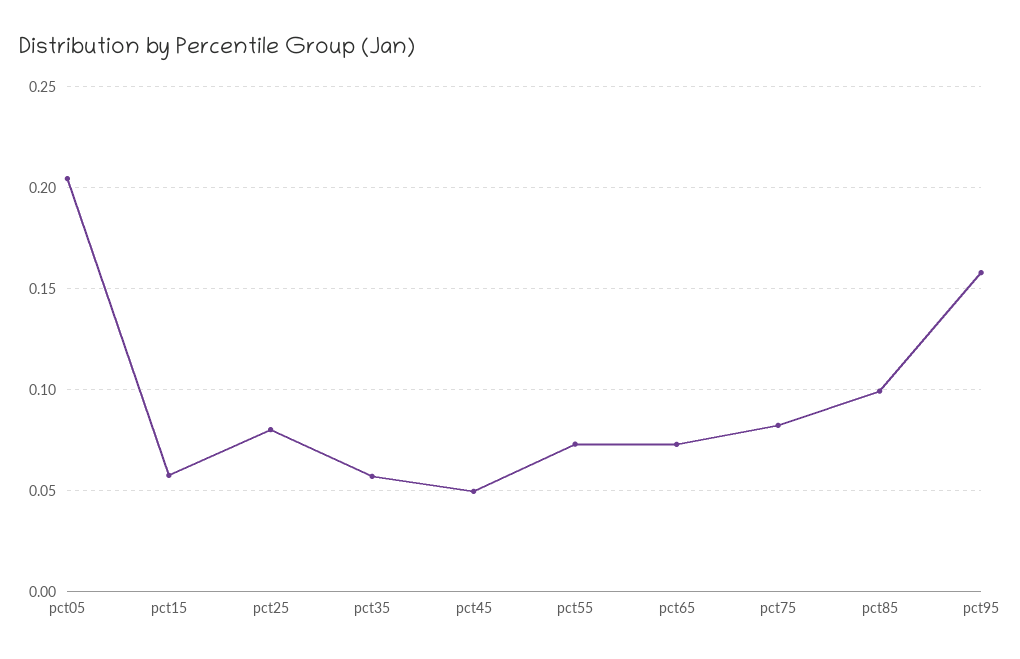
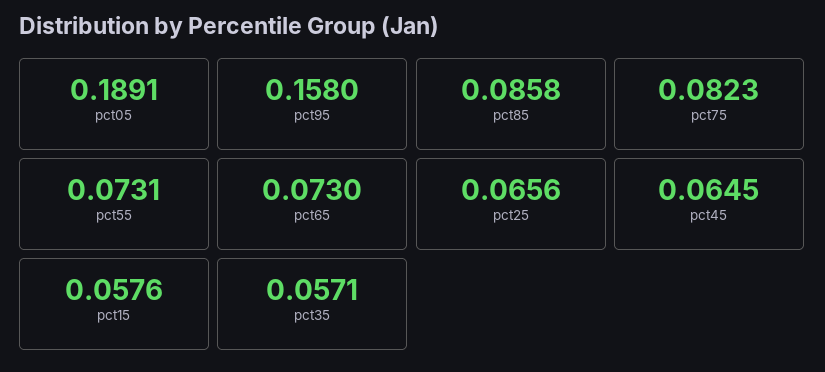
pct05: 0.205 -> 0.1891
pct25: 0.08 -> 0.0656
pct45: 0.05 -> 0.0645
pct85: 0.1 -> 0.0858

